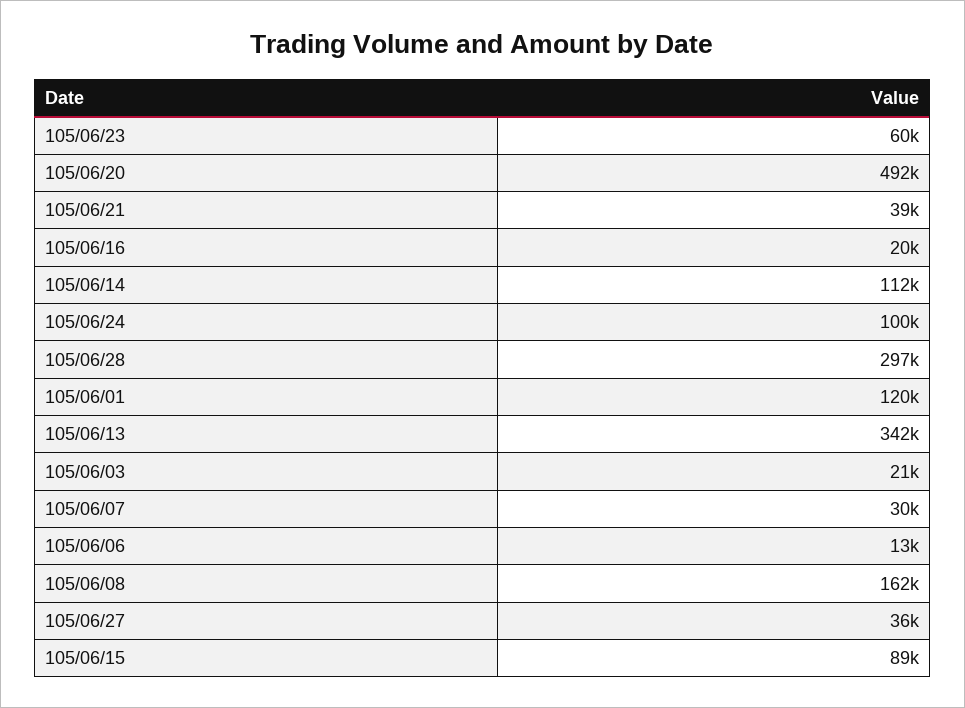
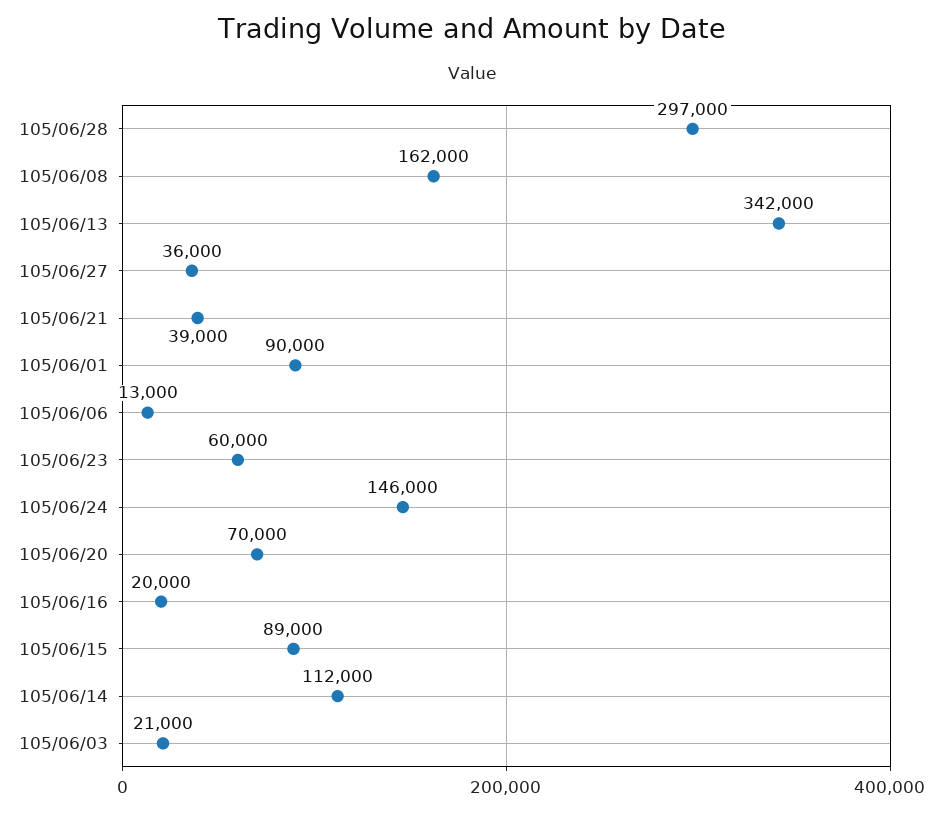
105/06/20: 492000 -> 70000
105/06/24: 100000 -> 146000
105/06/01: 120000 -> 90000
105/06/07: 30000 -> none

